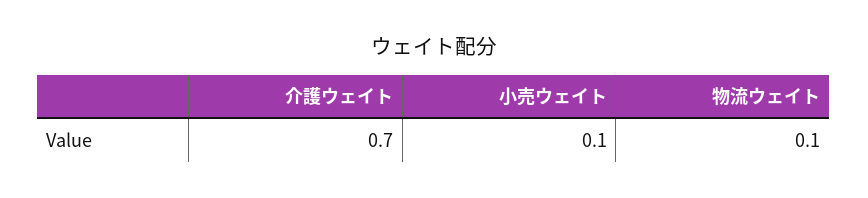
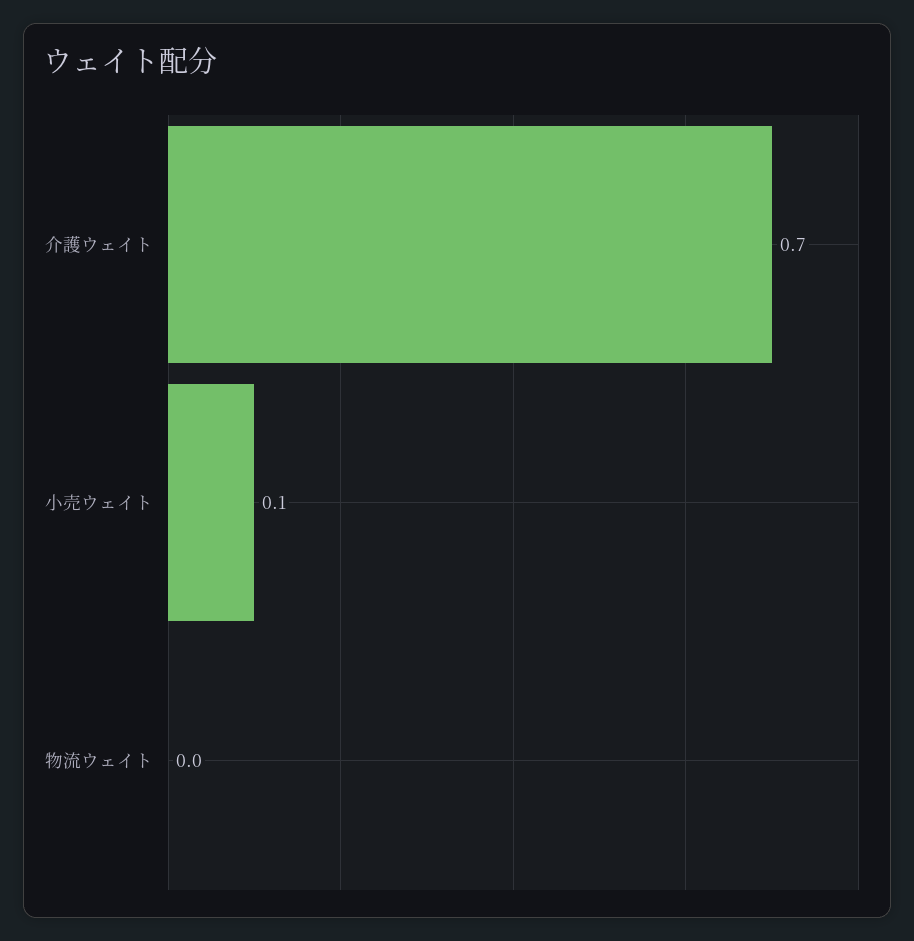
物流ウェイト: 0.1 -> 0

